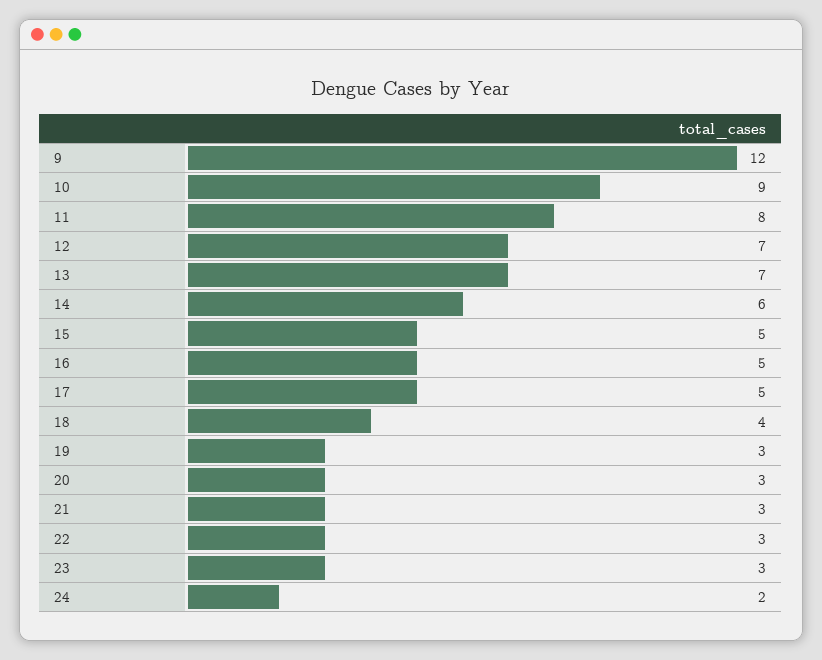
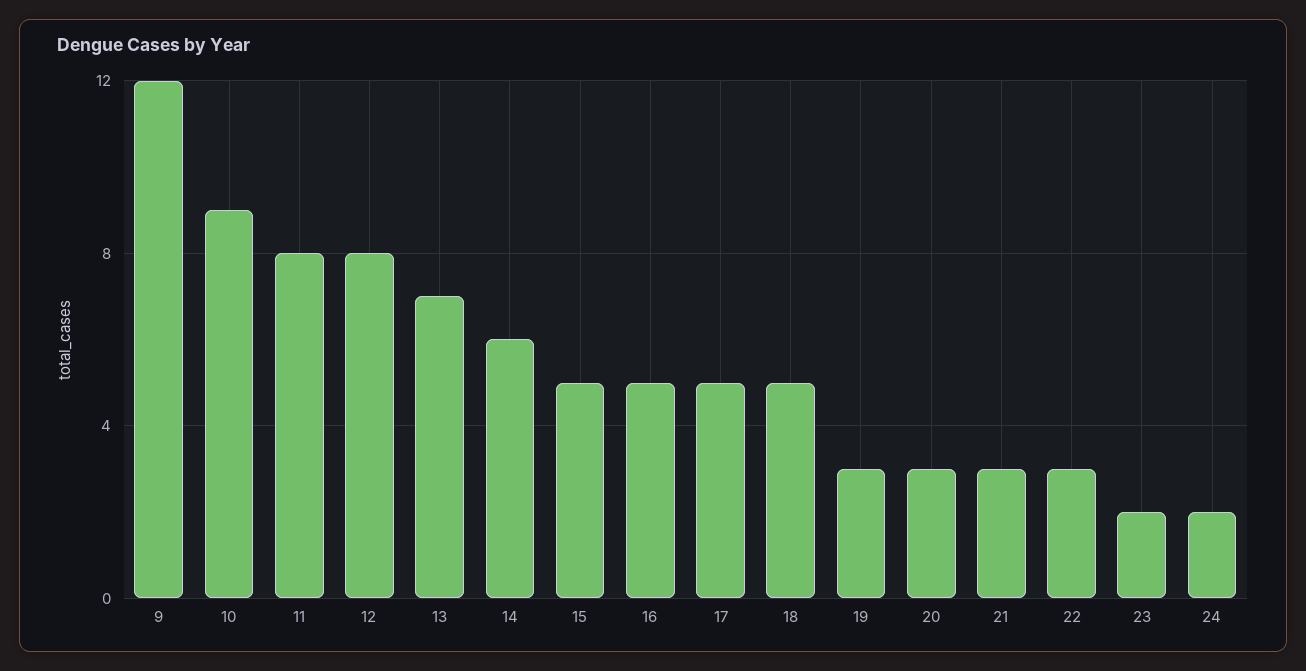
12: 7 -> 8
18: 4 -> 5
23: 3 -> 2

